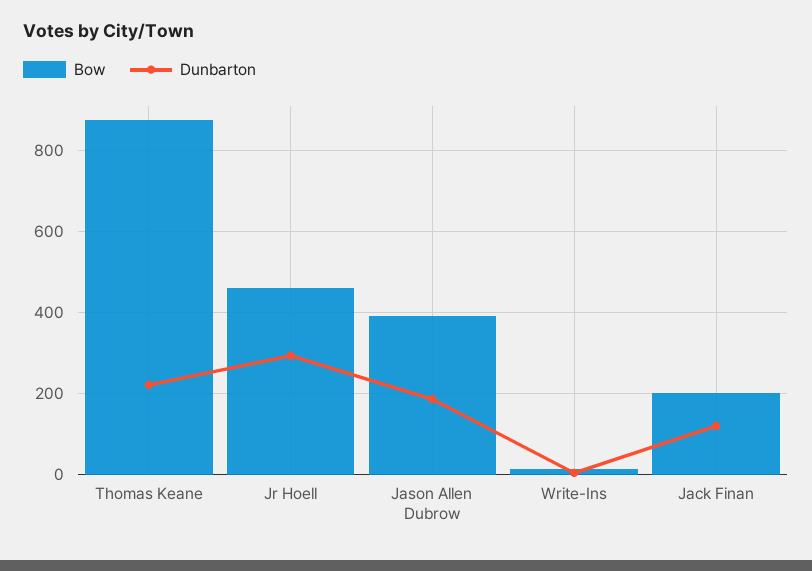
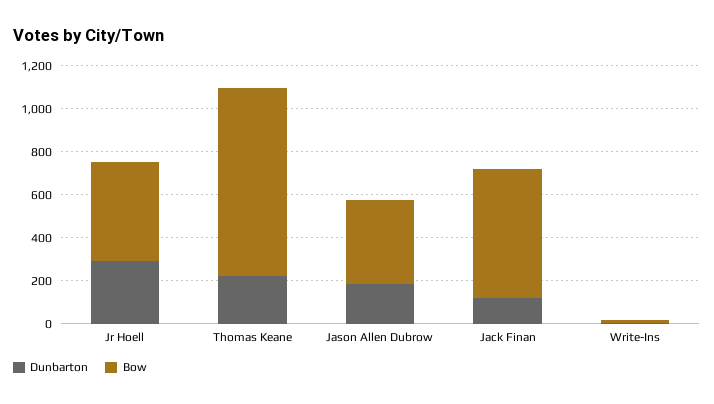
Bow, Jack Finan: 200 -> 600

